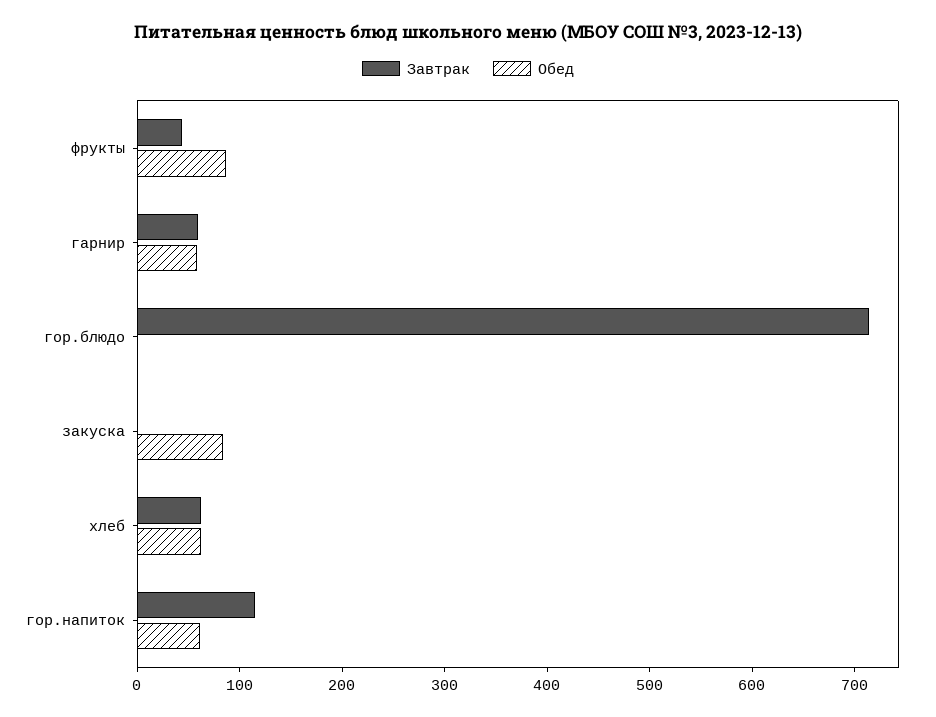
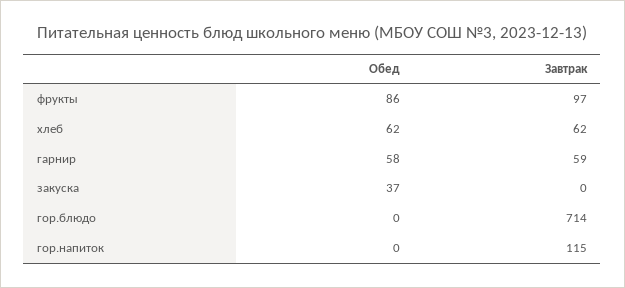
Завтрак, фрукты: 40 -> 97
Обед, закуска: 80 -> 37
Обед, гор.напиток: 60 -> 0

